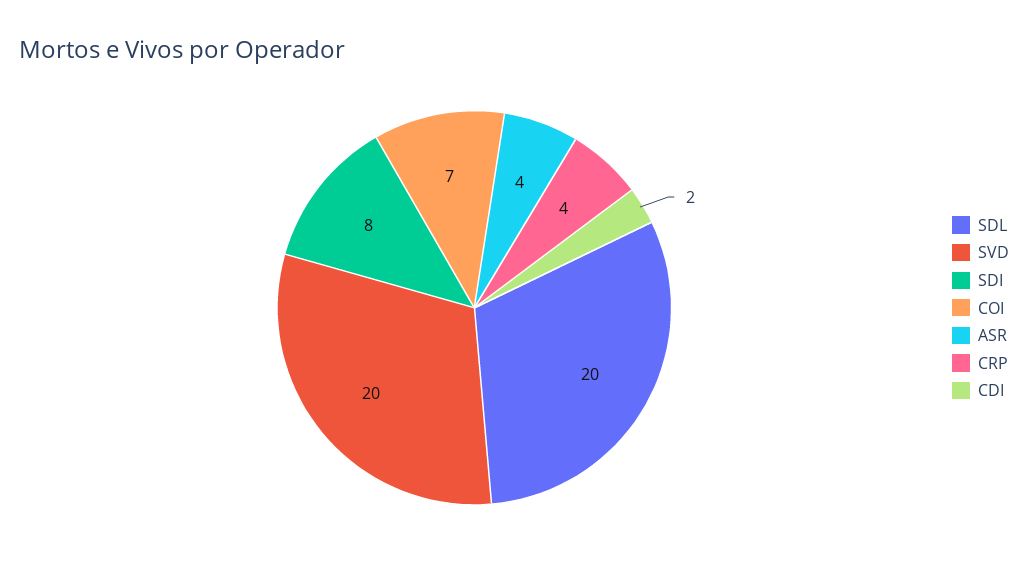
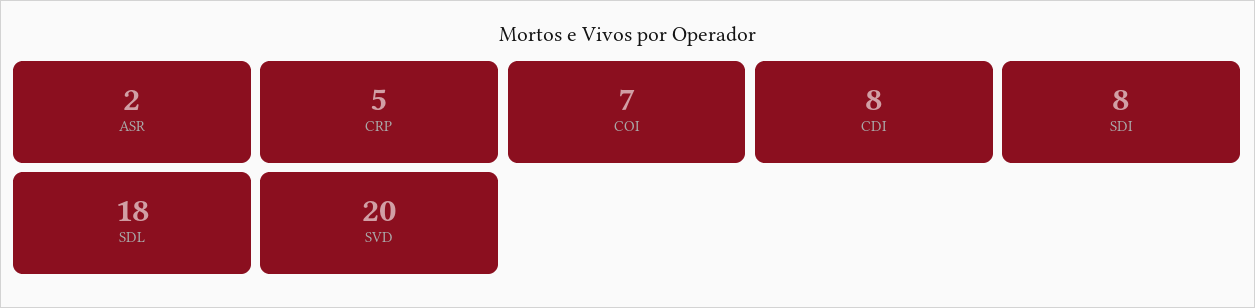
SDL: 20 -> 18
ASR: 4 -> 2
CRP: 4 -> 5
CDI: 2 -> 8

